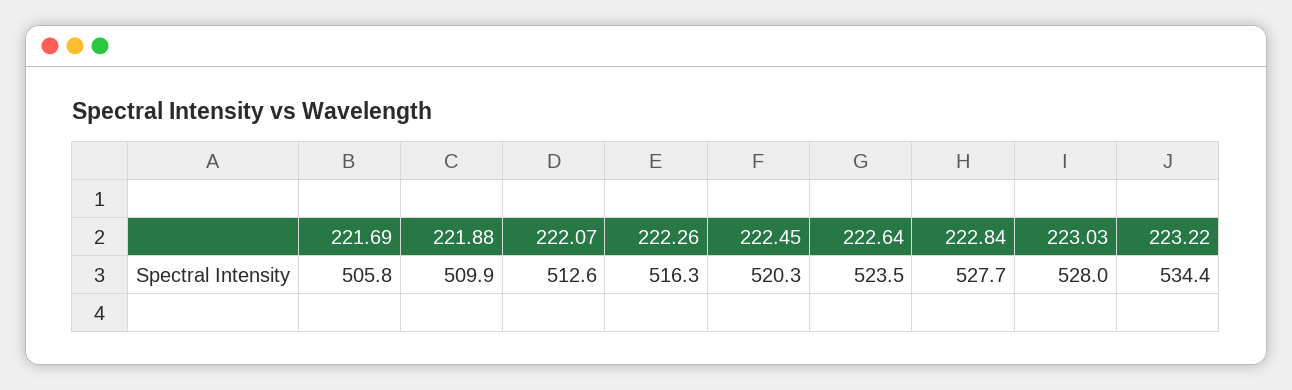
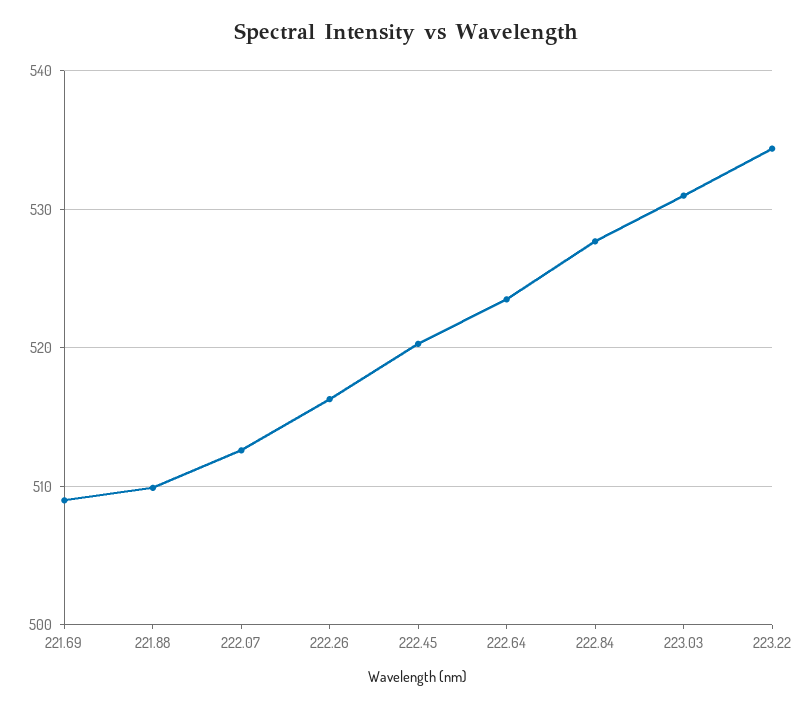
221.69: 505.8 -> 509
223.03: 528 -> 531

